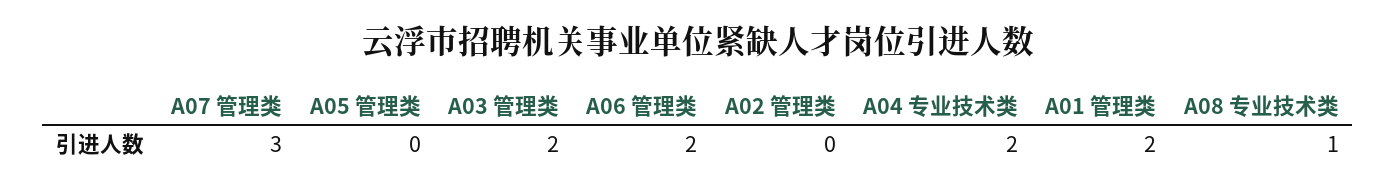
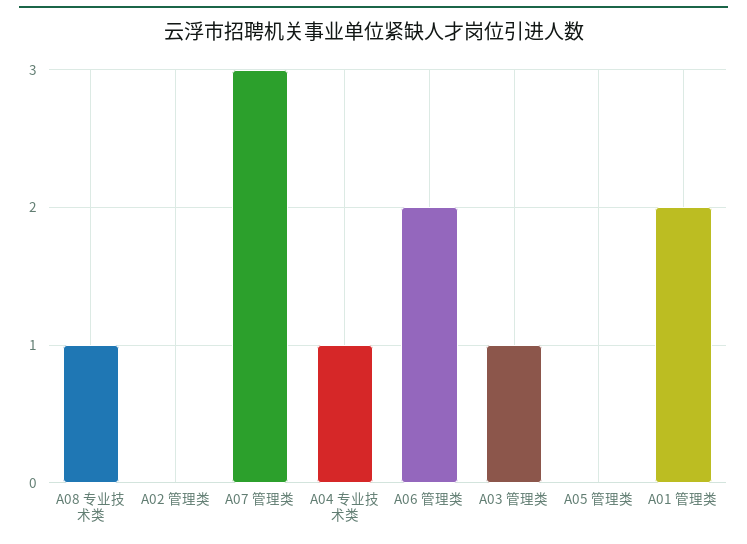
A03 管理类: 2 -> 1
A04 专业技术类: 2 -> 1

